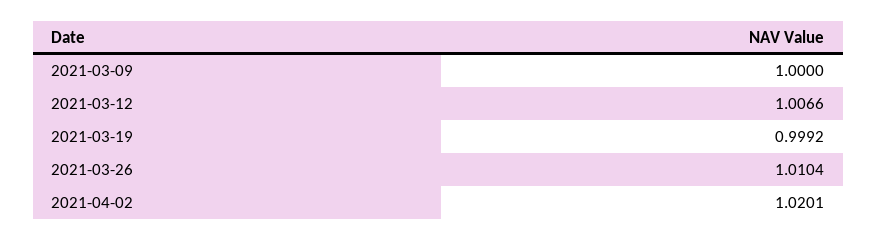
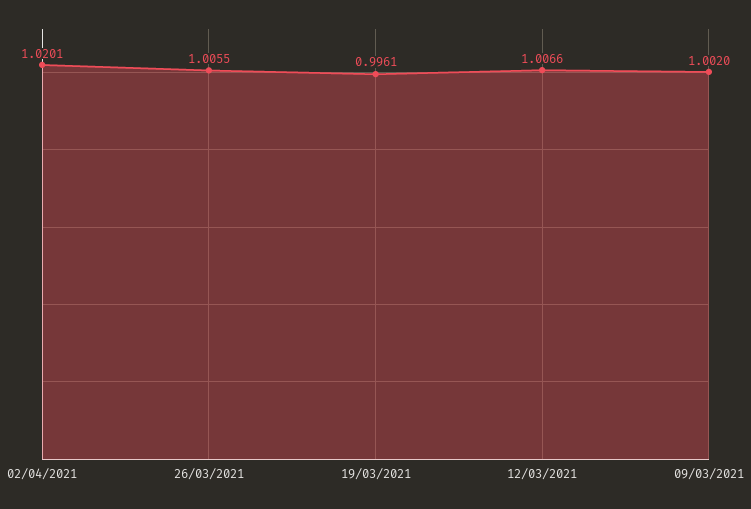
2021-03-09: 1 -> 1.002
2021-03-19: 0.9992 -> 0.9961
2021-03-26: 1.0104 -> 1.0055

